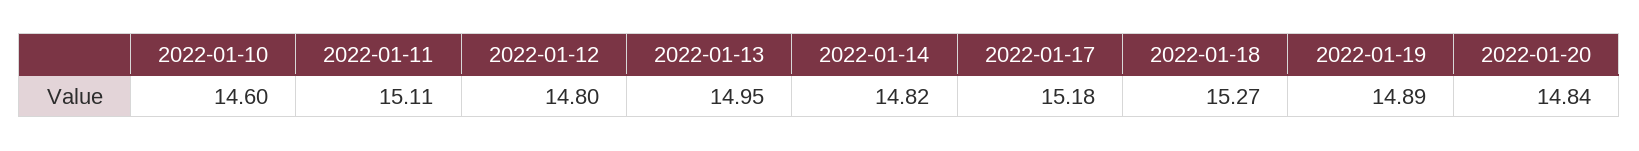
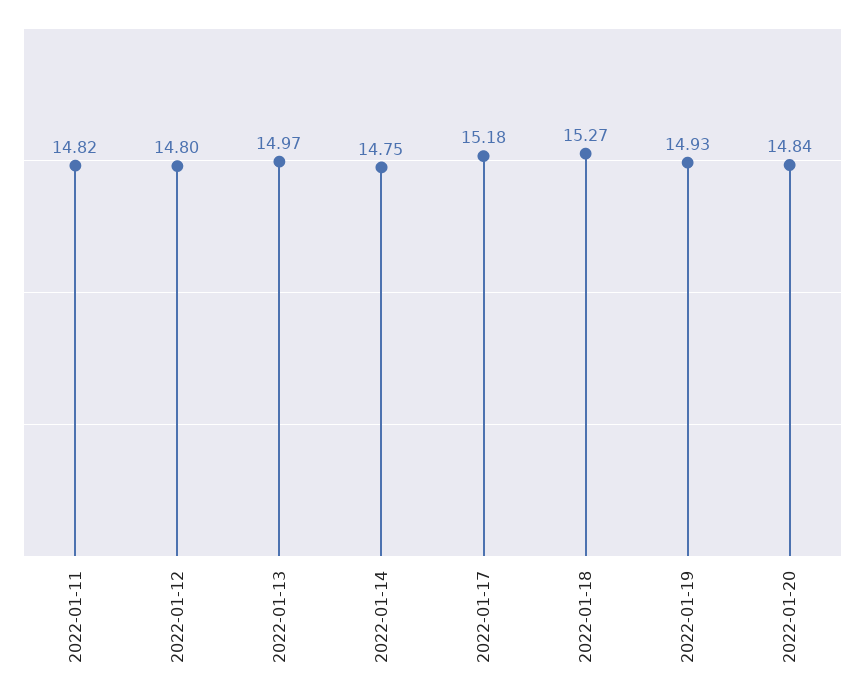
2022-01-10: 14.6 -> none
2022-01-11: 15.11 -> 14.82
2022-01-13: 14.95 -> 14.97
2022-01-14: 14.82 -> 14.75
2022-01-19: 14.89 -> 14.93

